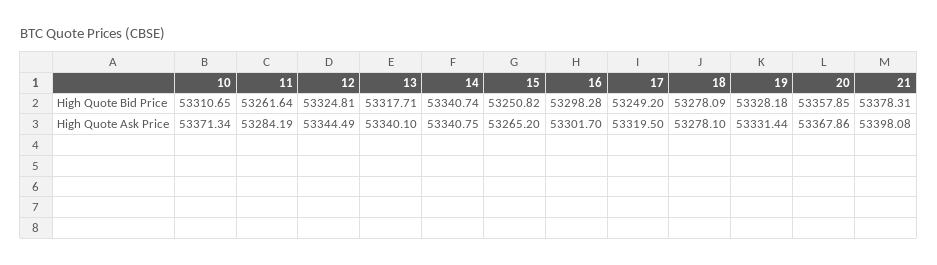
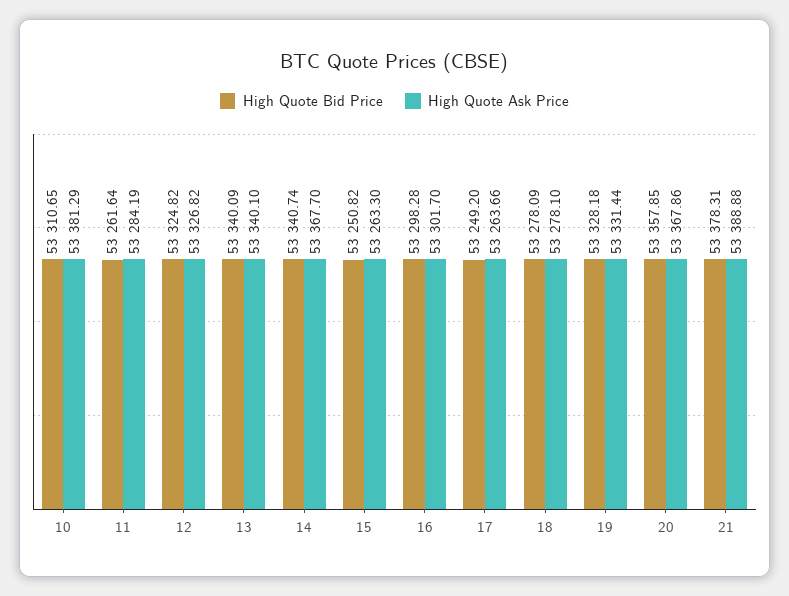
High Quote Bid Price, 12: 53324.81 -> 53324.82
High Quote Bid Price, 13: 53317.71 -> 53340.09
High Quote Ask Price, 10: 53371.34 -> 53381.29
High Quote Ask Price, 12: 53344.49 -> 53326.82
High Quote Ask Price, 14: 53340.75 -> 53367.7
High Quote Ask Price, 15: 53265.2 -> 53263.3
High Quote Ask Price, 17: 53319.5 -> 53263.66
High Quote Ask Price, 21: 53398.08 -> 53388.88

